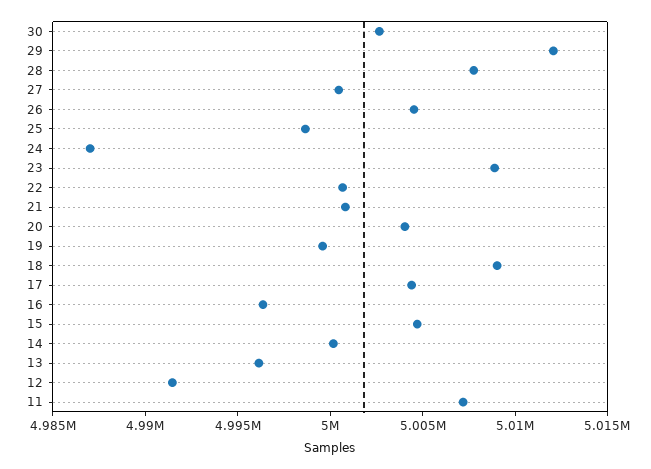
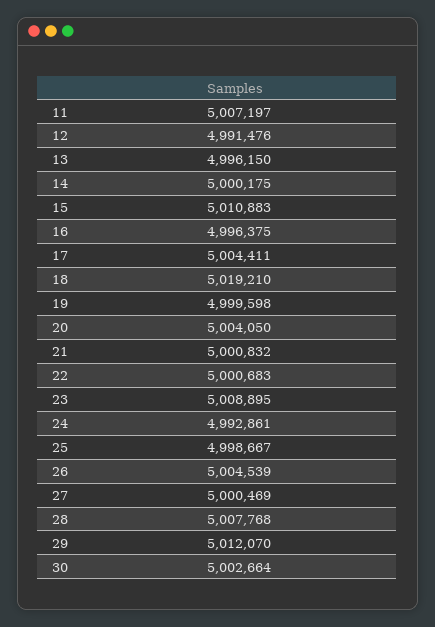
24: 4987000 -> 4992861
18: 5009000 -> 5019210
15: 5005000 -> 5010883

